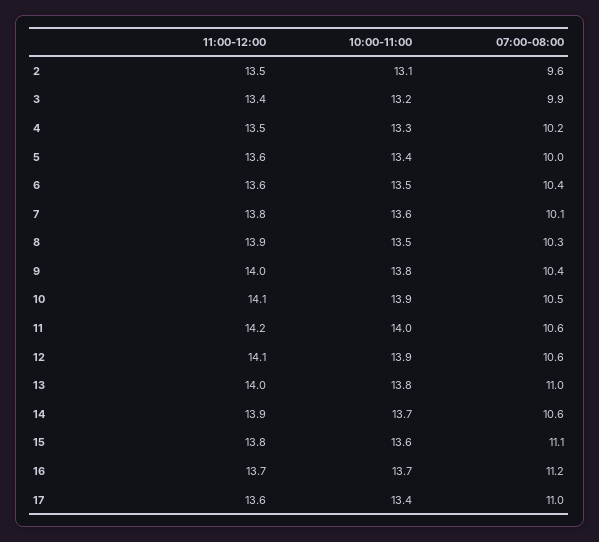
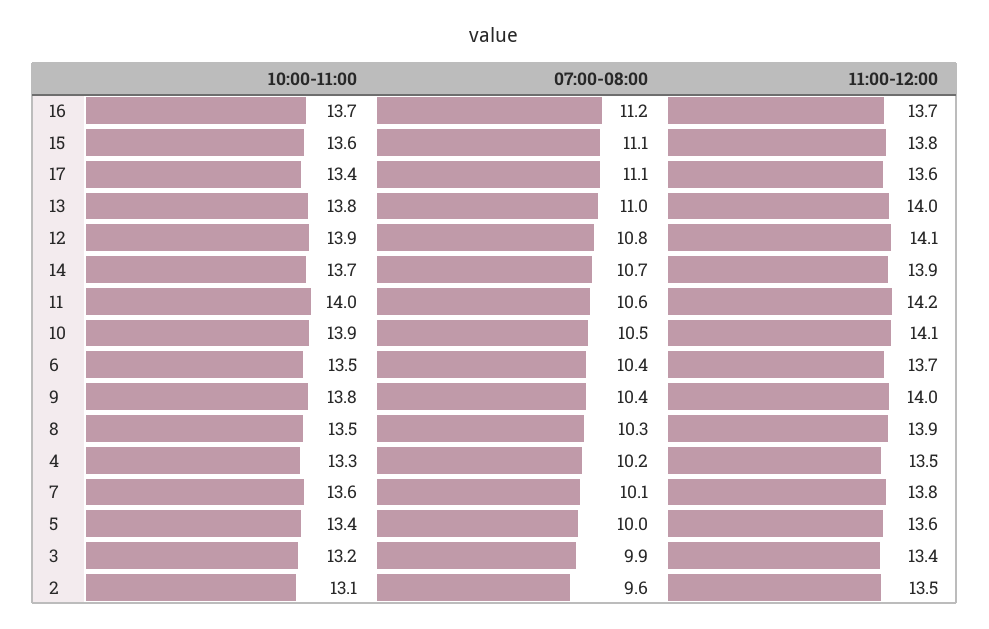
11:00-12:00, 6: 13.6 -> 13.7
07:00-08:00, 12: 10.6 -> 10.8
07:00-08:00, 14: 10.6 -> 10.7
07:00-08:00, 17: 11 -> 11.1

